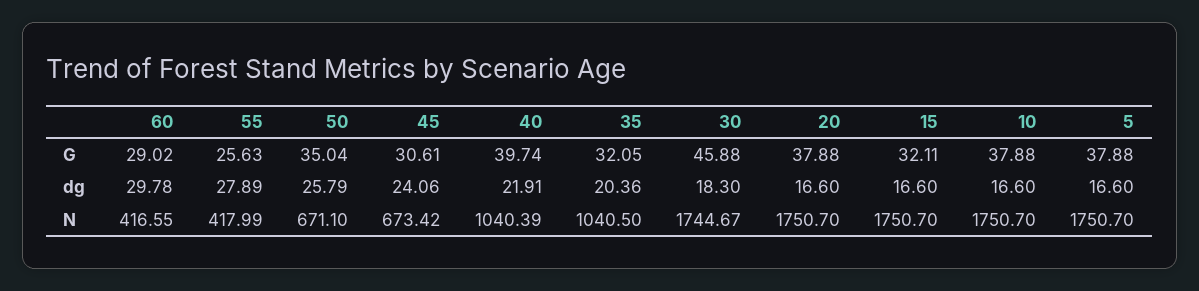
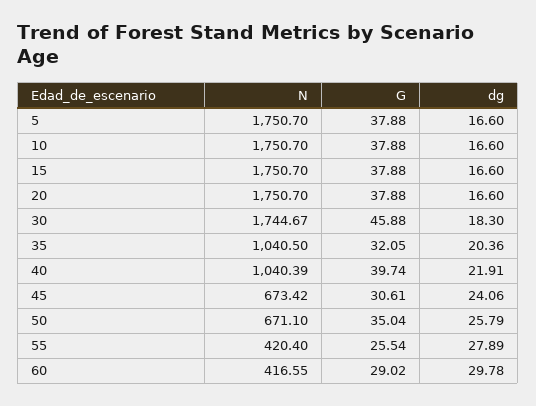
55, G: 25.63 -> 25.54
15, G: 32.11 -> 37.88
55, N: 417.99 -> 420.4

